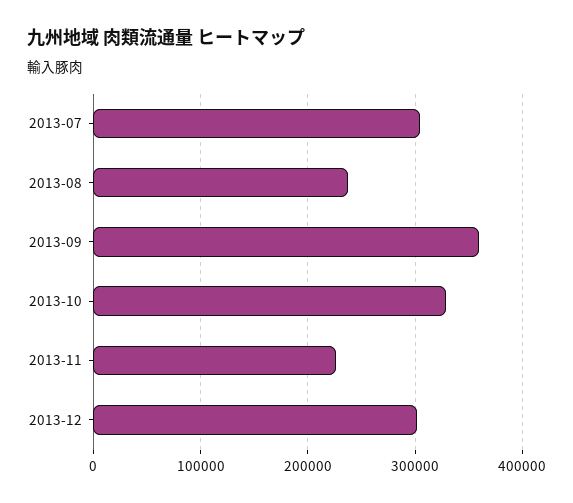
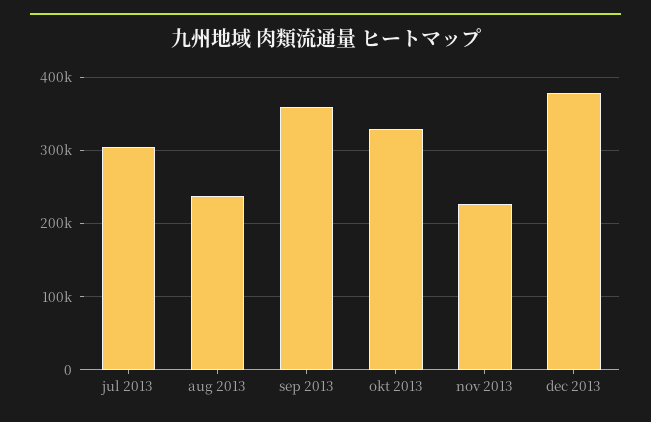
2013-12: 300000 -> 380000

